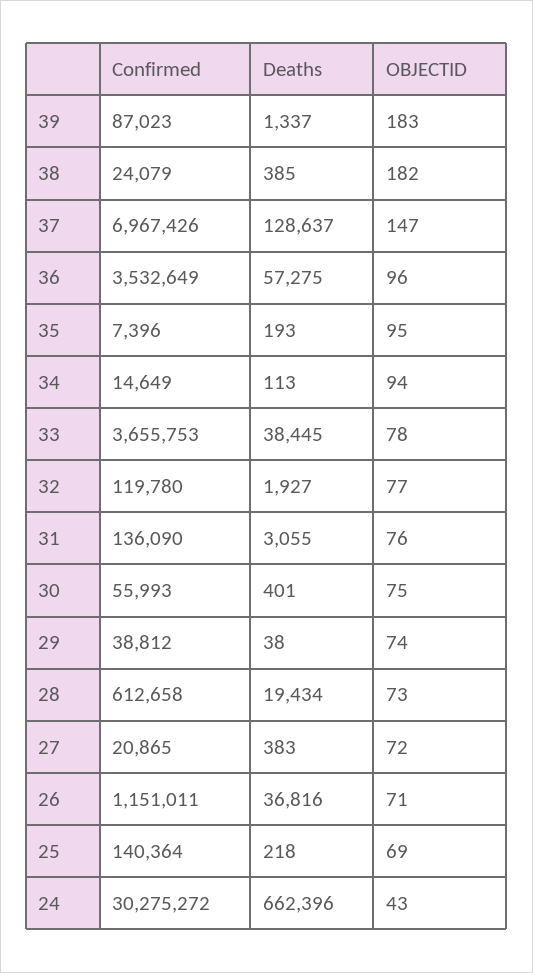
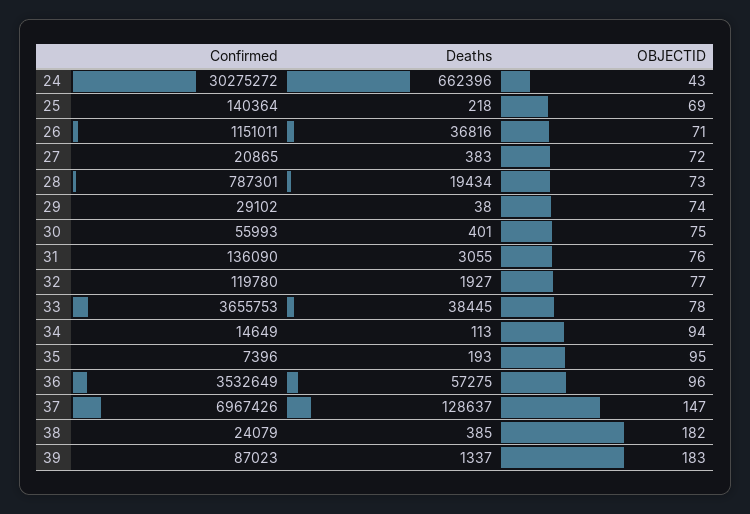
Confirmed, 29: 38812 -> 29102
Confirmed, 28: 612658 -> 787301

